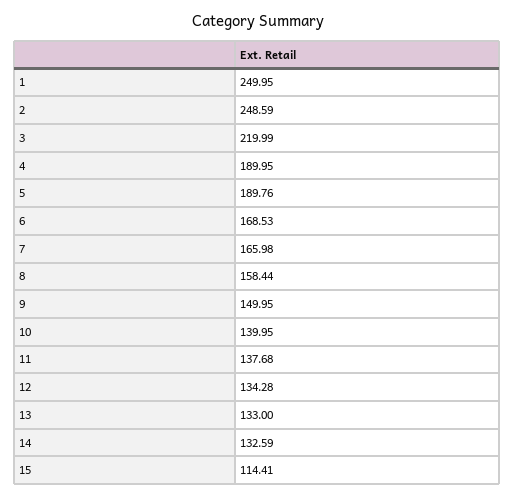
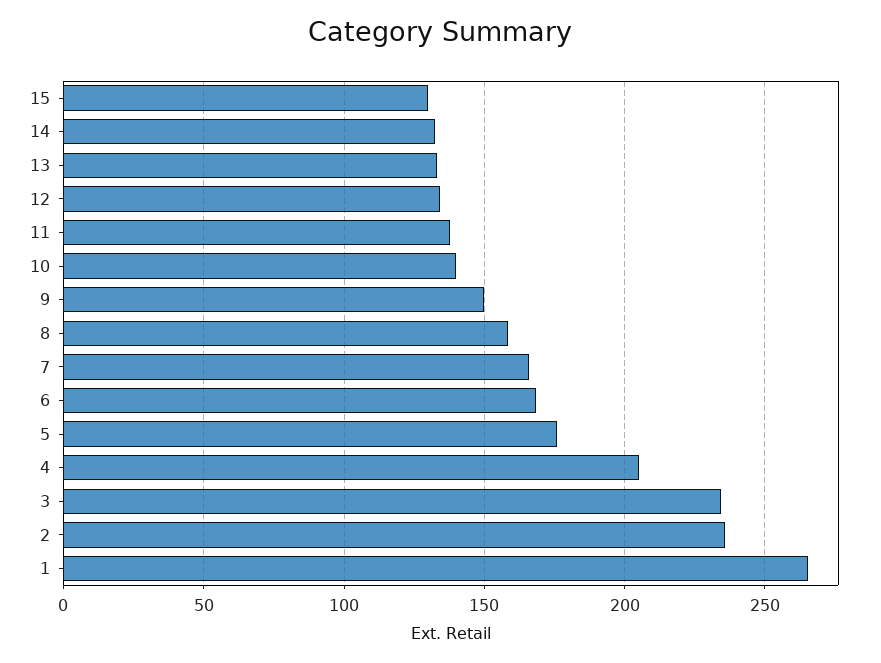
1: 249.95 -> 265
2: 248.59 -> 235
3: 219.99 -> 235
4: 189.95 -> 205
5: 189.76 -> 175
15: 114.41 -> 130

